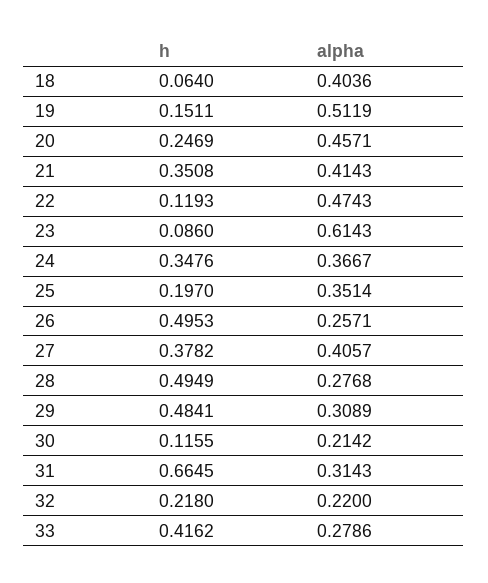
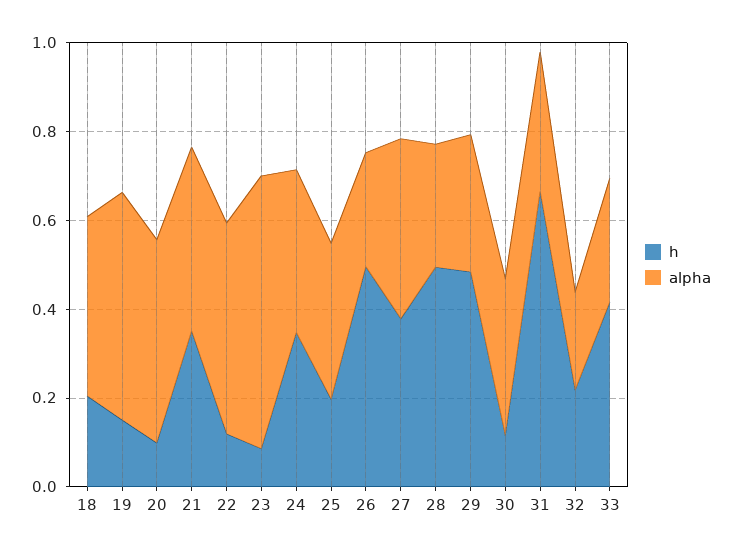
h, 18: 0.064 -> 0.2
h, 20: 0.2469 -> 0.1
alpha, 30: 0.2142 -> 0.35

